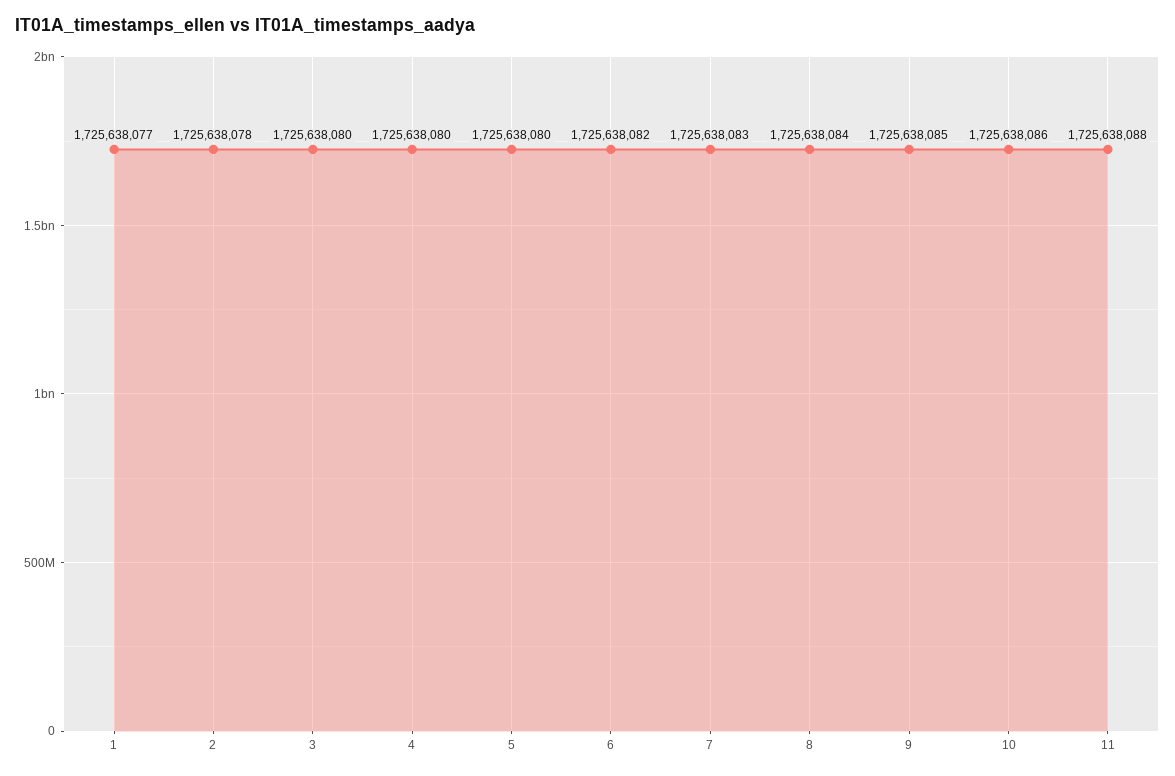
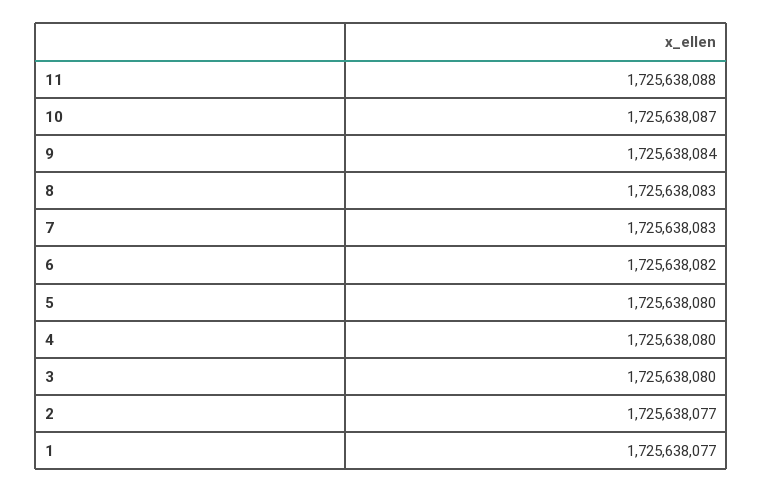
2: 1725638078 -> 1725638077
8: 1725638084 -> 1725638083
9: 1725638085 -> 1725638084
10: 1725638086 -> 1725638087

